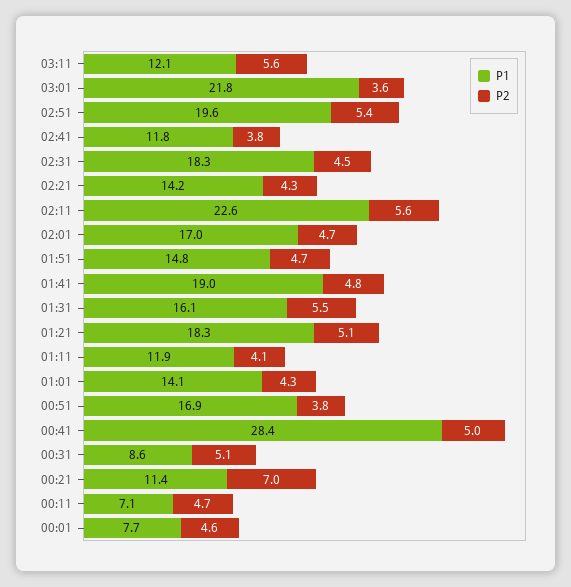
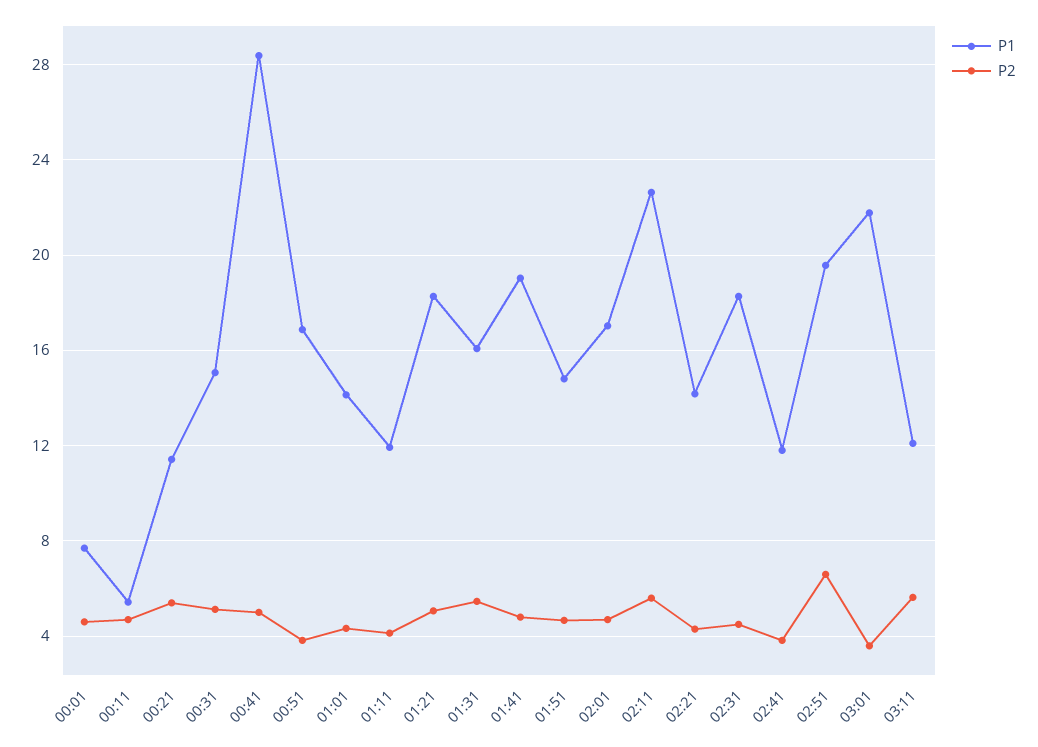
P2, 02:51: 5.4 -> 6.5
P1, 00:31: 8.6 -> 15
P2, 00:21: 7 -> 5.5
P1, 00:11: 7.1 -> 5.5

